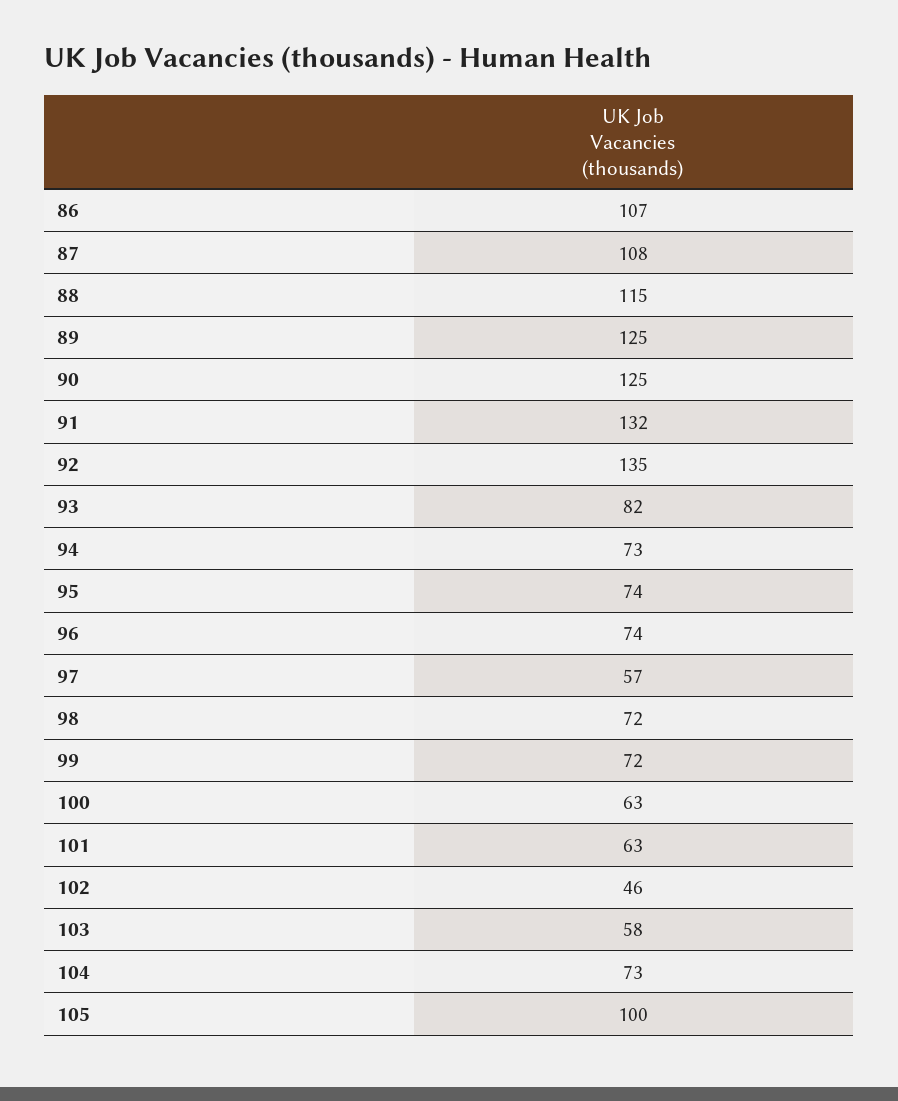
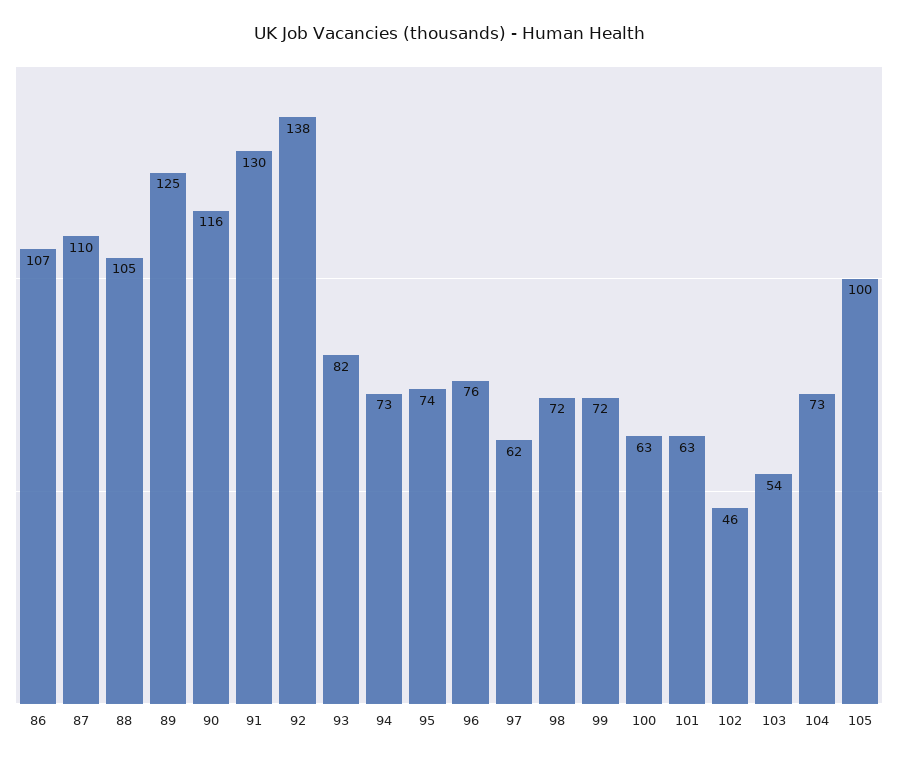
87: 108 -> 110
88: 115 -> 105
90: 125 -> 116
91: 132 -> 130
92: 135 -> 138
96: 74 -> 76
97: 57 -> 62
103: 58 -> 54

